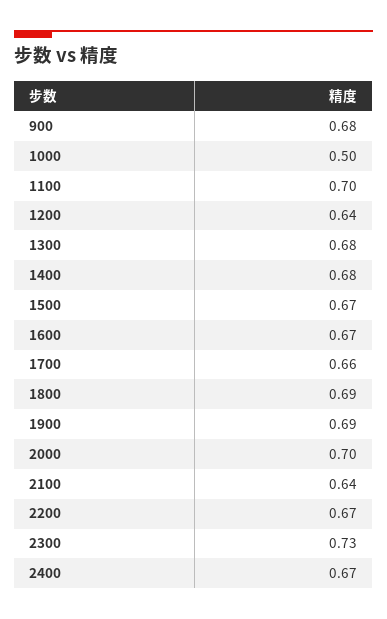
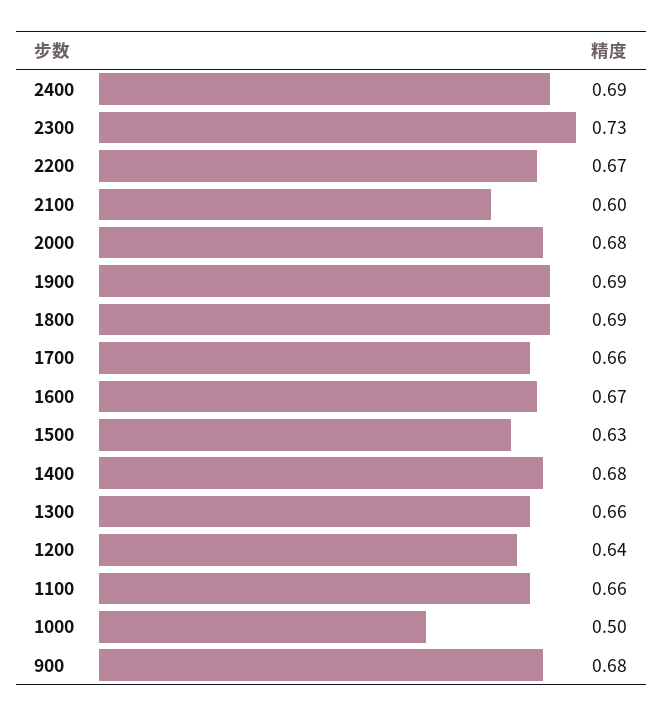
1100: 0.7 -> 0.66
1300: 0.68 -> 0.66
1500: 0.67 -> 0.63
2000: 0.7 -> 0.68
2100: 0.64 -> 0.6
2400: 0.67 -> 0.69

